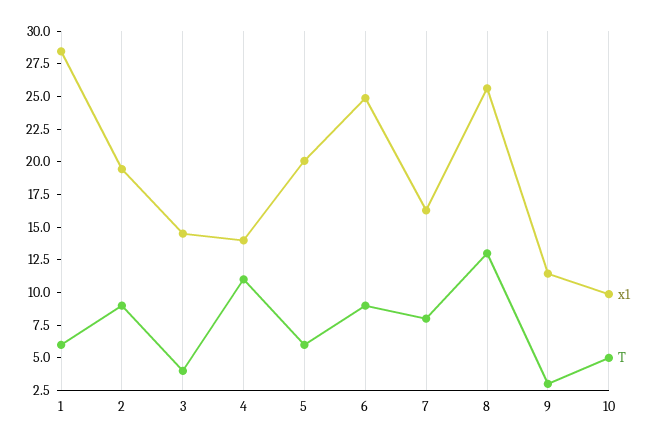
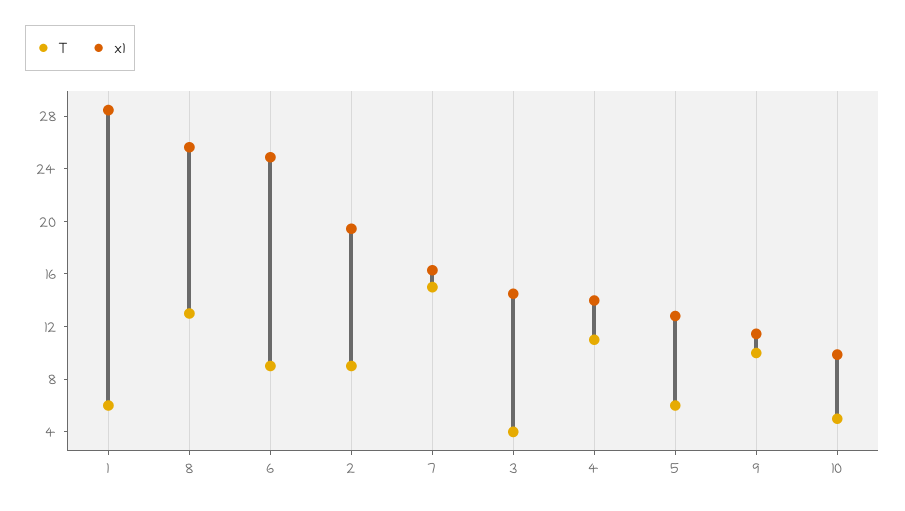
x1, 5: 20 -> 13
T, 7: 7.5 -> 15
T, 9: 2.5 -> 10

